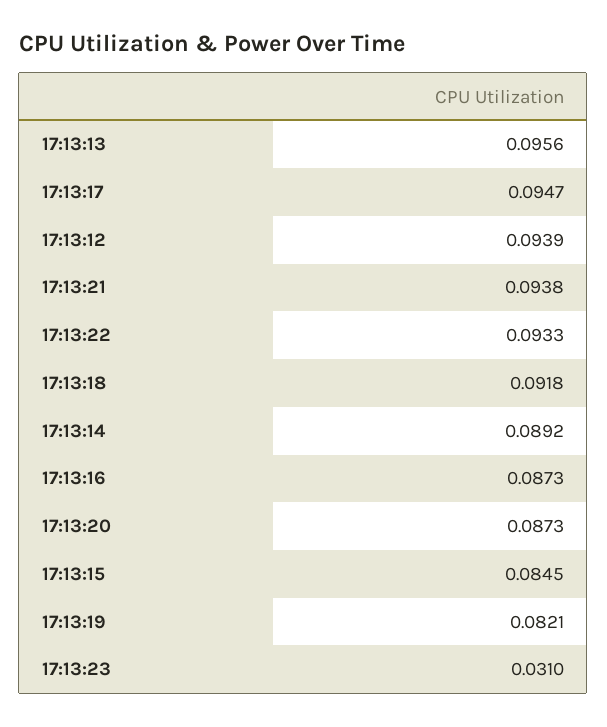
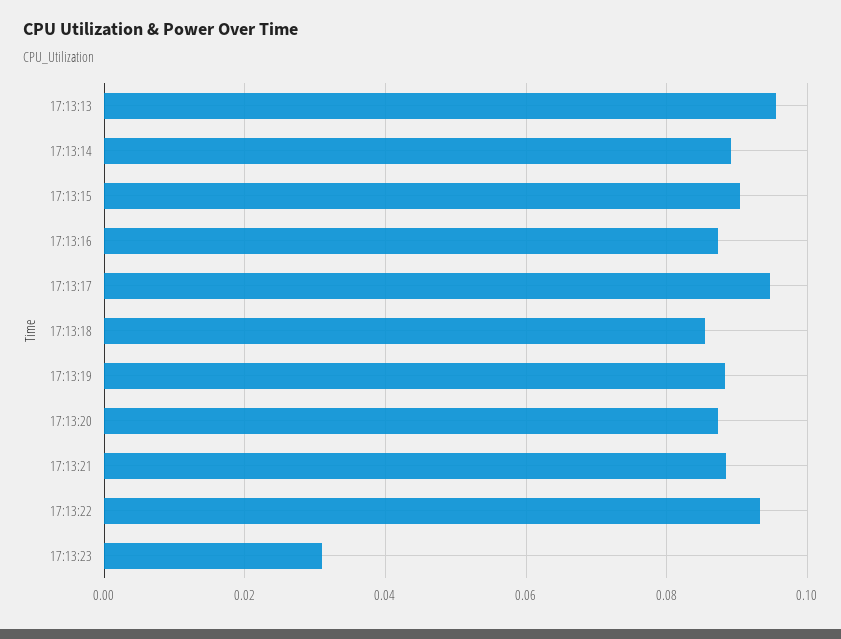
17:13:12: 0.0939 -> none
17:13:21: 0.0938 -> 0.088
17:13:18: 0.0918 -> 0.086
17:13:15: 0.0845 -> 0.09
17:13:19: 0.0821 -> 0.088

